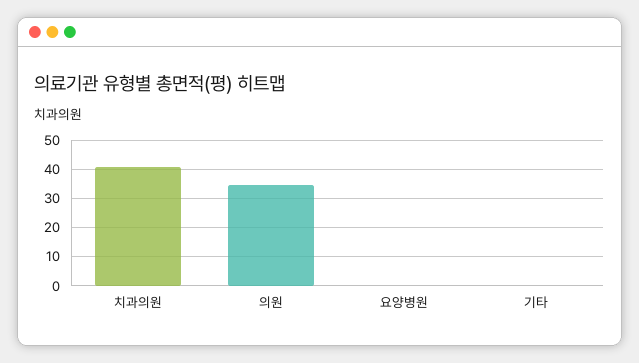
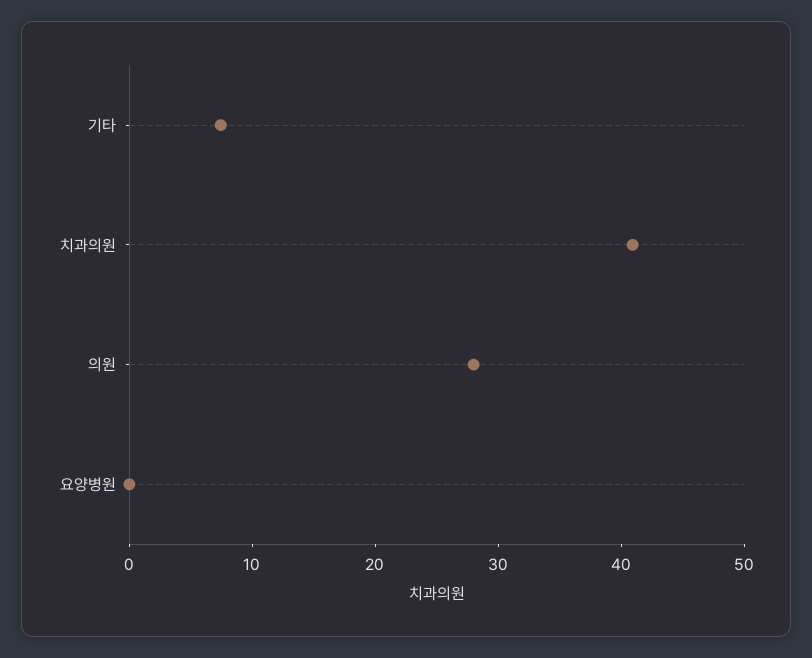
의원: 35 -> 28
기타: 0 -> 8

